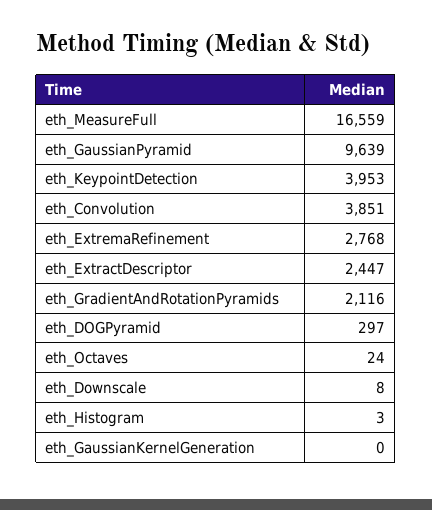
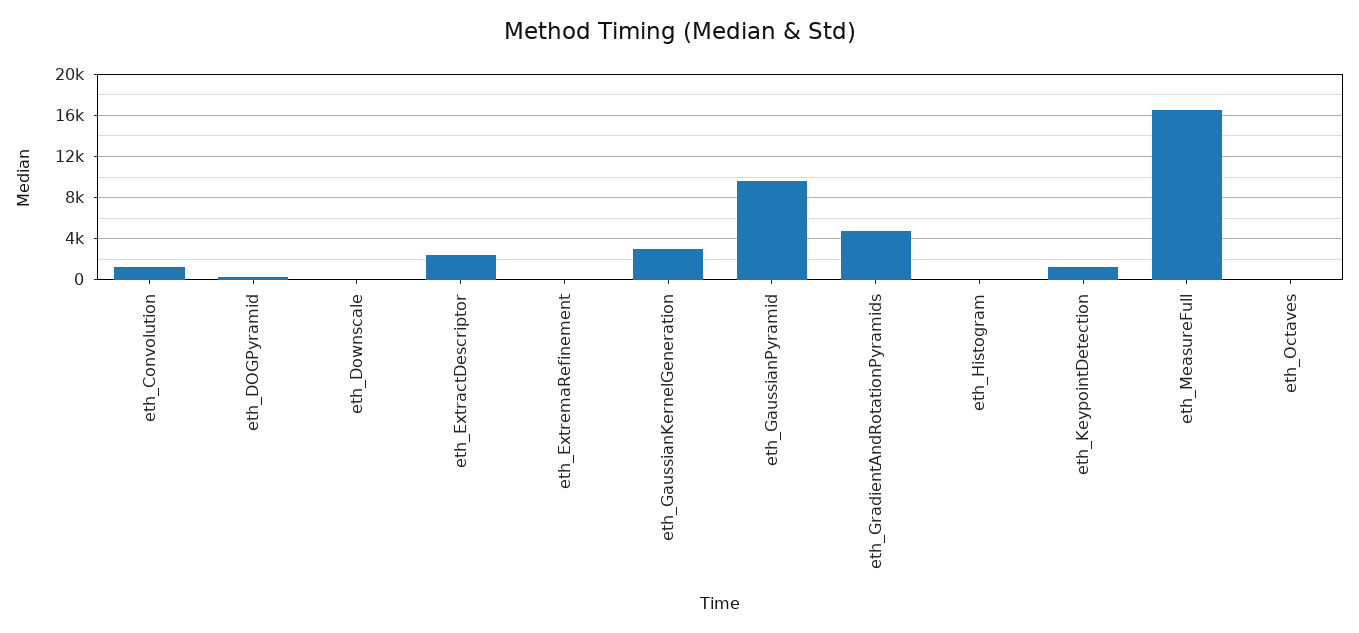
eth_KeypointDetection: 3953 -> 1000
eth_Convolution: 3851 -> 1000
eth_ExtremaRefinement: 2768 -> 0
eth_GradientAndRotationPyramids: 2116 -> 5000
eth_GaussianKernelGeneration: 0 -> 3000

